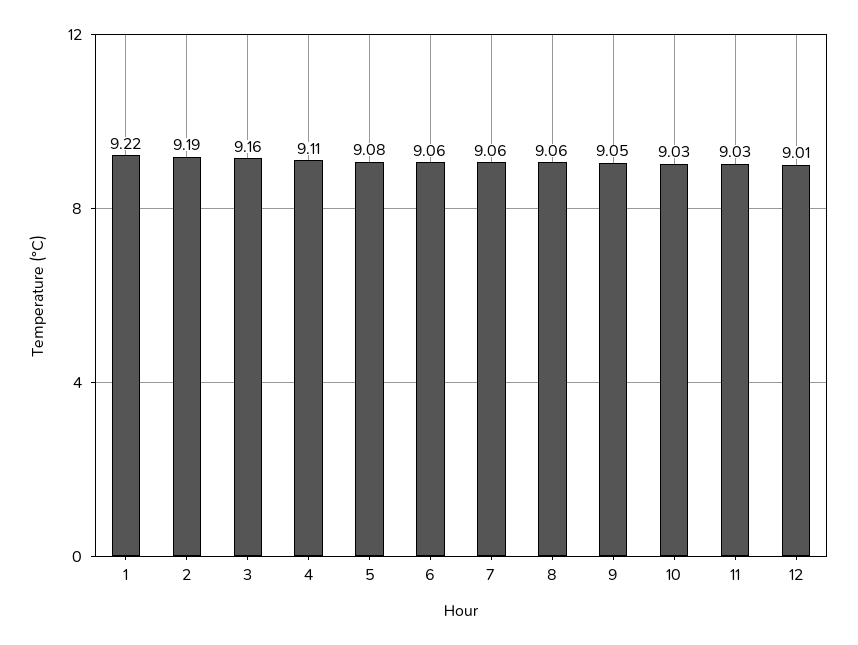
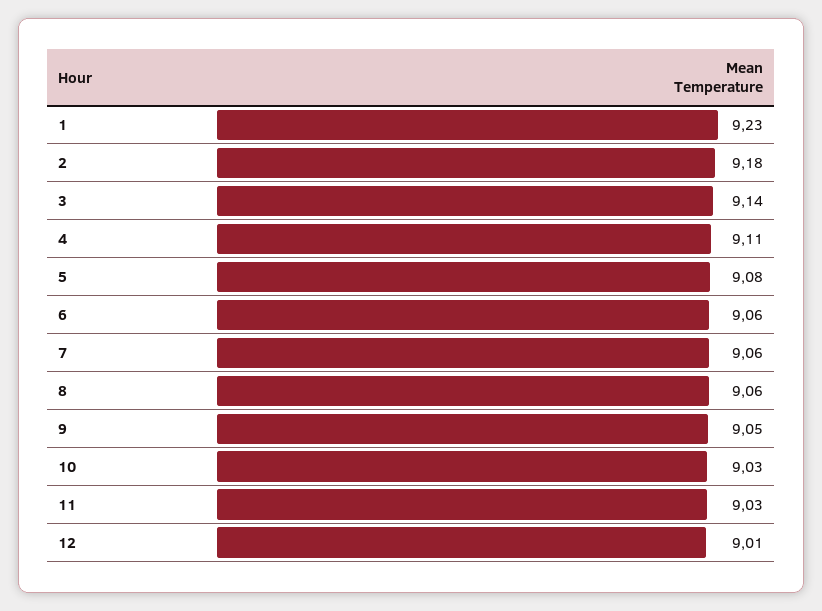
1: 9.22 -> 9.23
2: 9.19 -> 9.18
3: 9.16 -> 9.14

